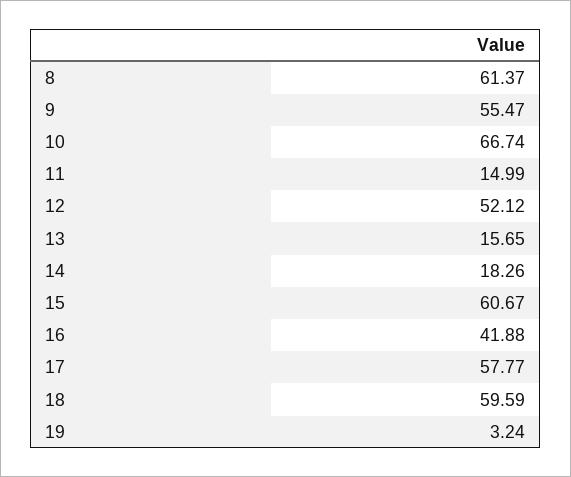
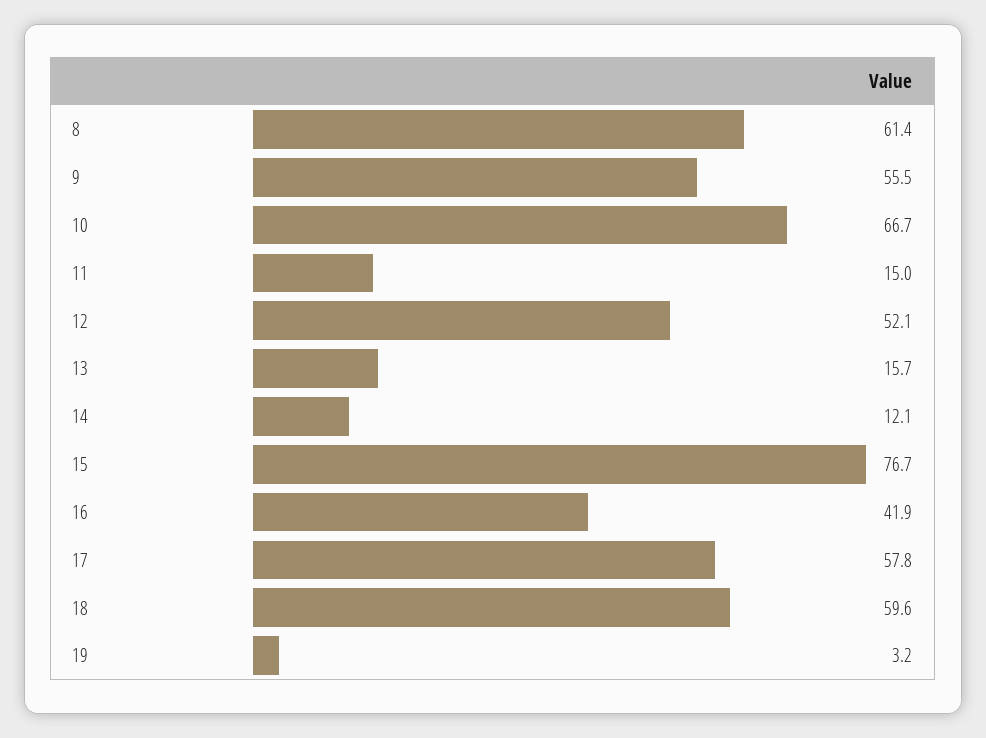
14: 18.26 -> 12.1
15: 60.67 -> 76.7

